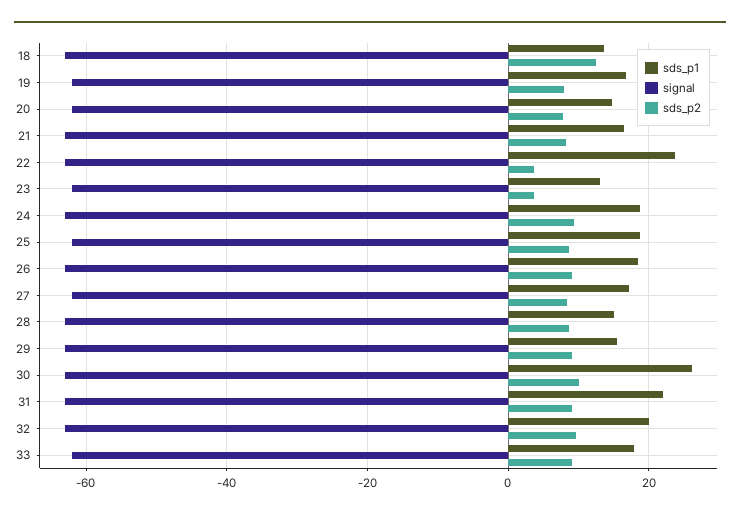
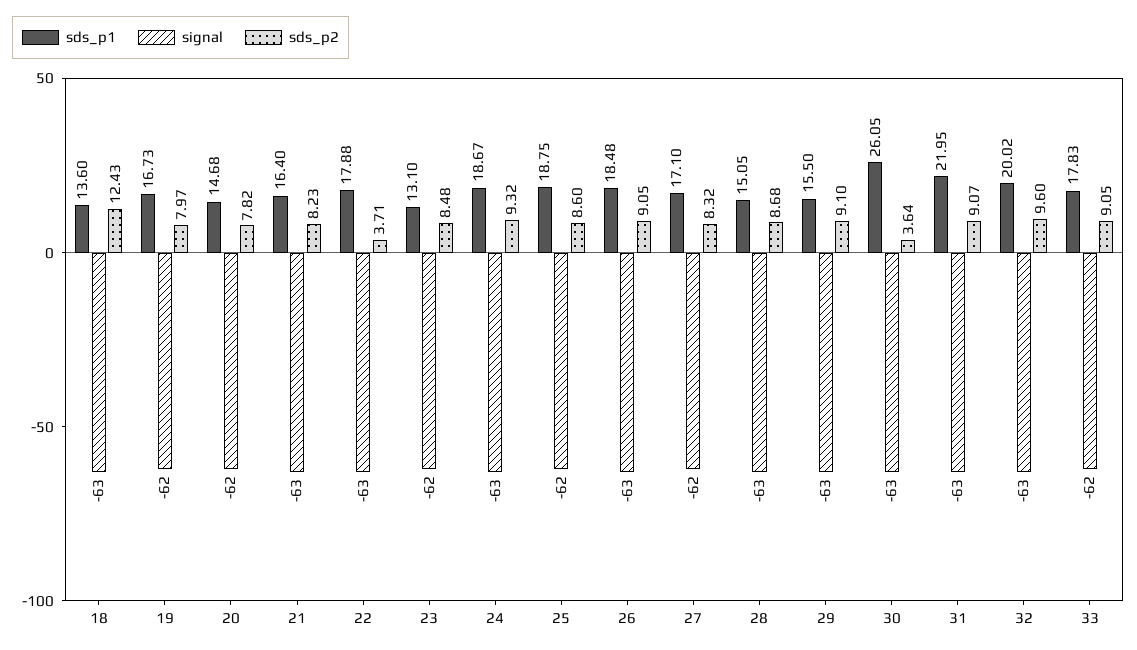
sds_p1, 22: 24 -> 17.88
sds_p2, 23: 4 -> 8.48
sds_p2, 30: 10 -> 3.64

